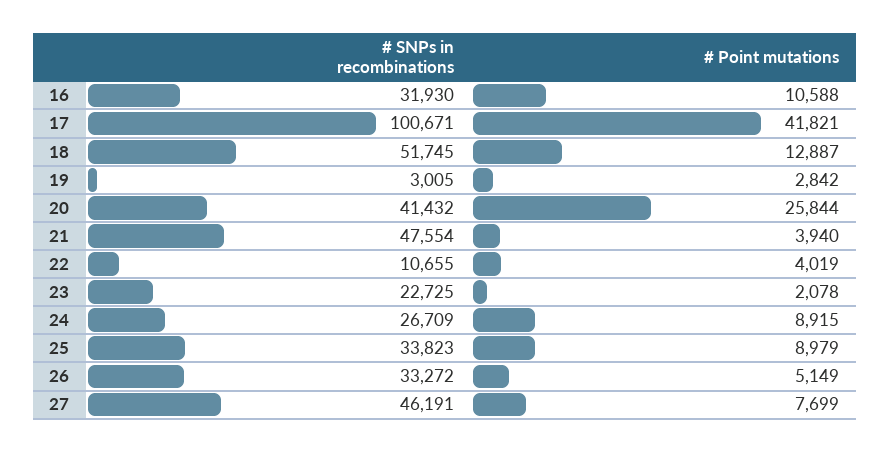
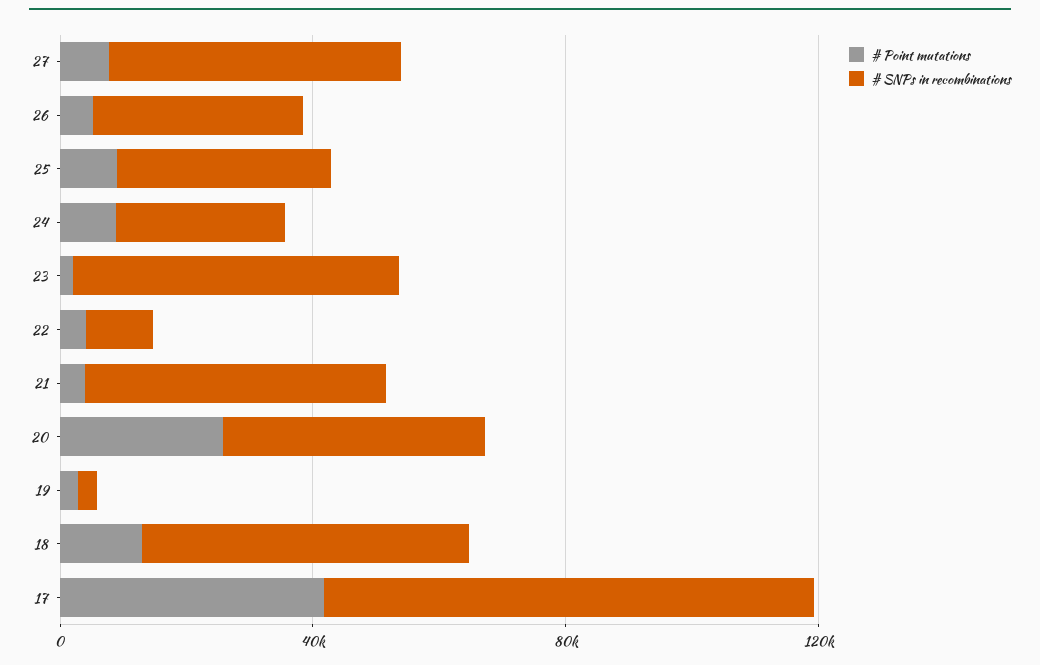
# SNPs in recombinations, 16: 31930 -> none
# Point mutations, 16: 10588 -> none
# SNPs in recombinations, 17: 100671 -> 80000
# SNPs in recombinations, 23: 22725 -> 50000

